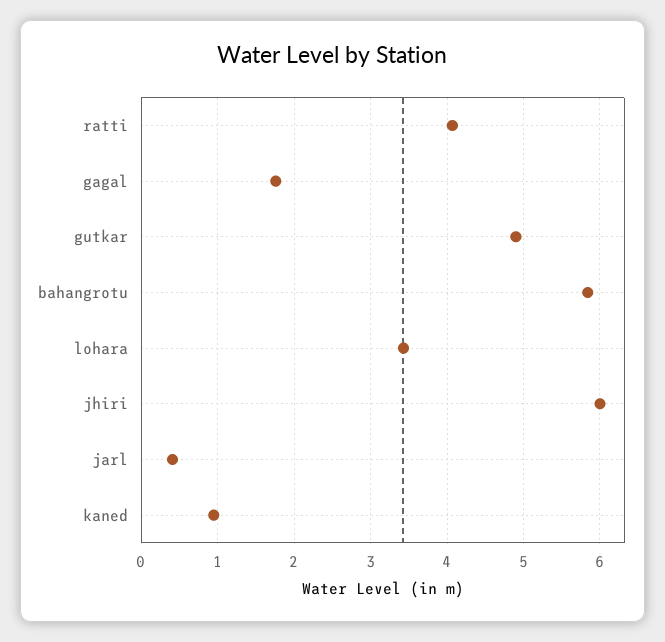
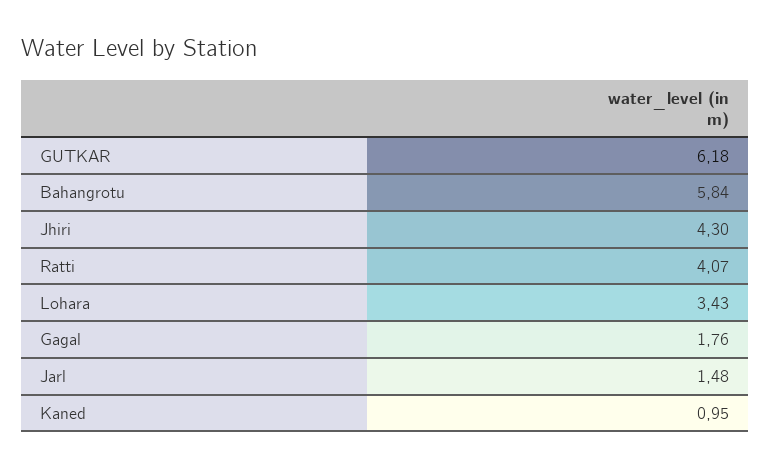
gutkar: 4.9 -> 6.18
jhiri: 6 -> 4.3
jarl: 0.4 -> 1.48

